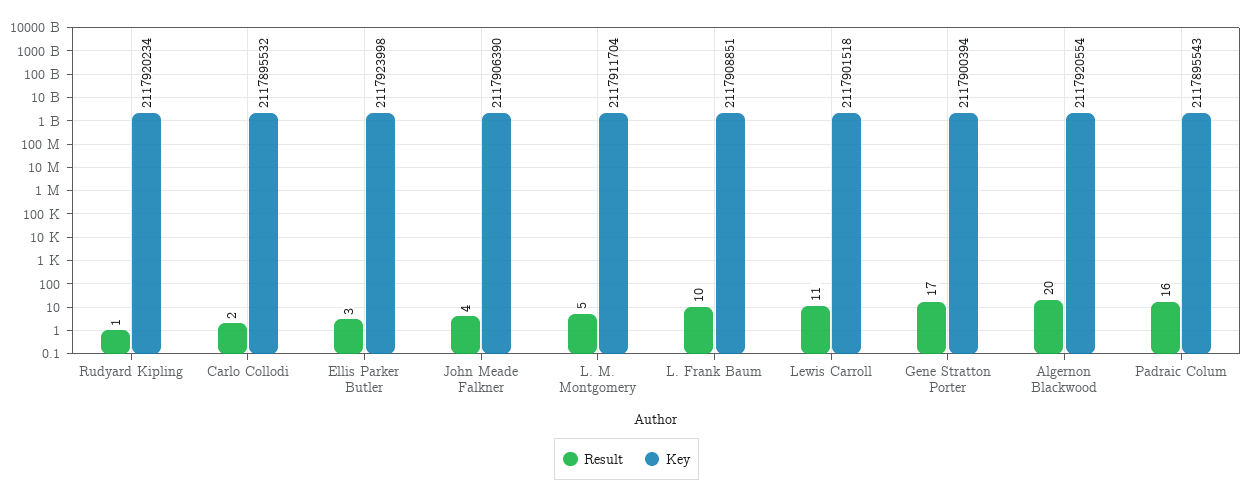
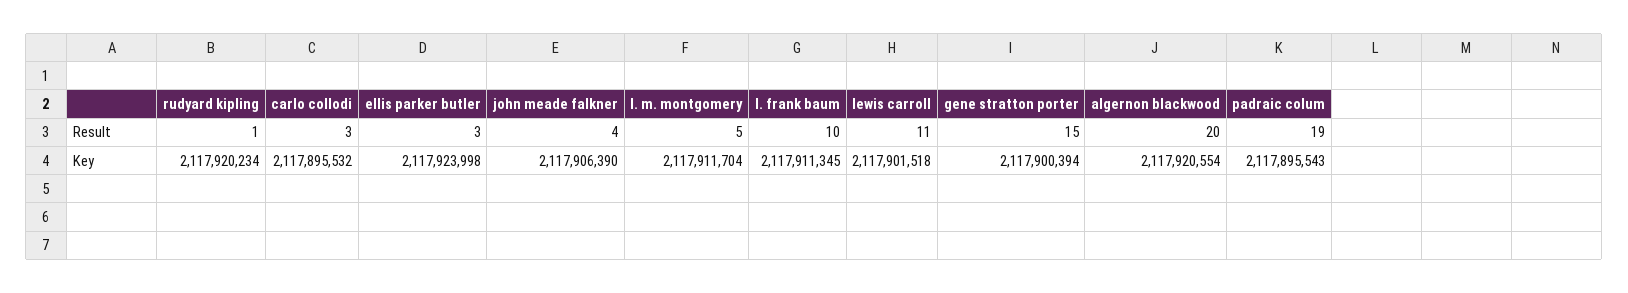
Result, Carlo Collodi: 2 -> 3
Key, L. Frank Baum: 2117908851 -> 2117911345
Result, Gene Stratton Porter: 17 -> 15
Result, Padraic Colum: 16 -> 19

